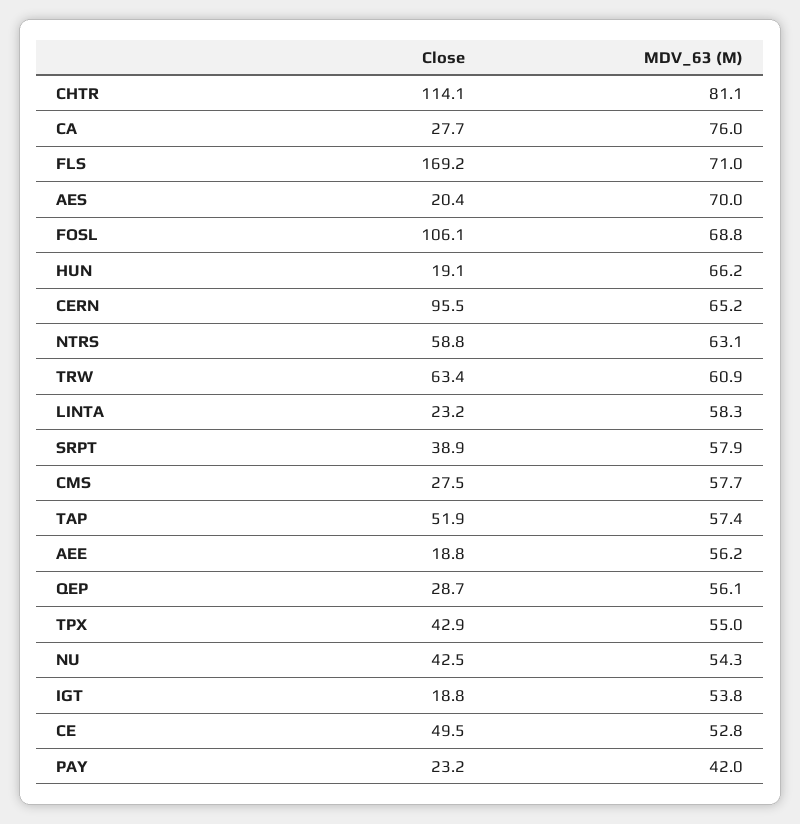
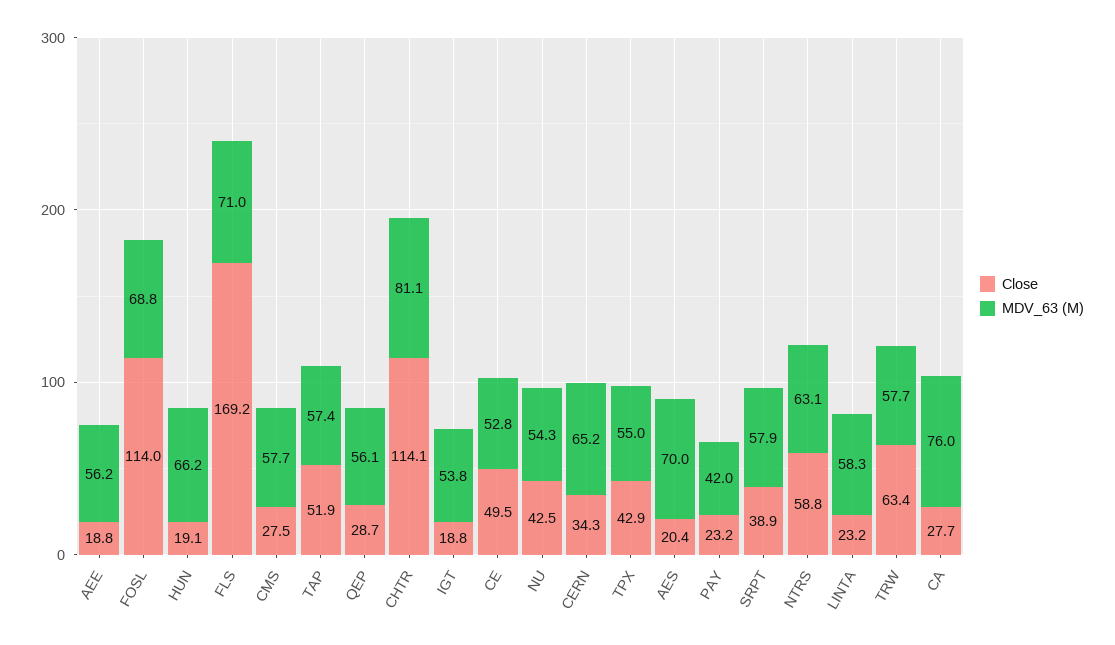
Close, FOSL: 106.1 -> 114
Close, CERN: 95.5 -> 34.3
MDV_63 (M), TRW: 60.9 -> 57.7

